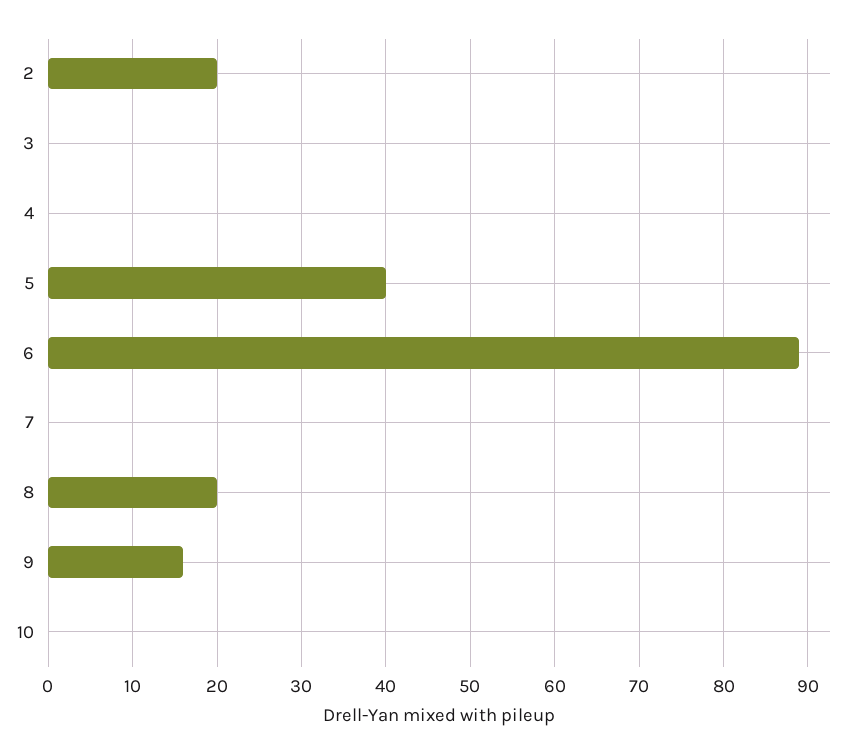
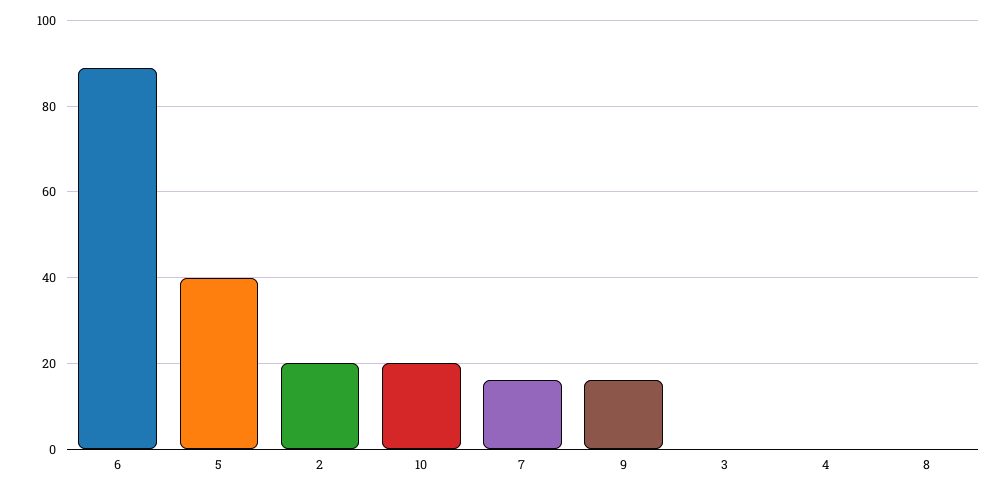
7: 0 -> 15
8: 20 -> 0
10: 0 -> 20

